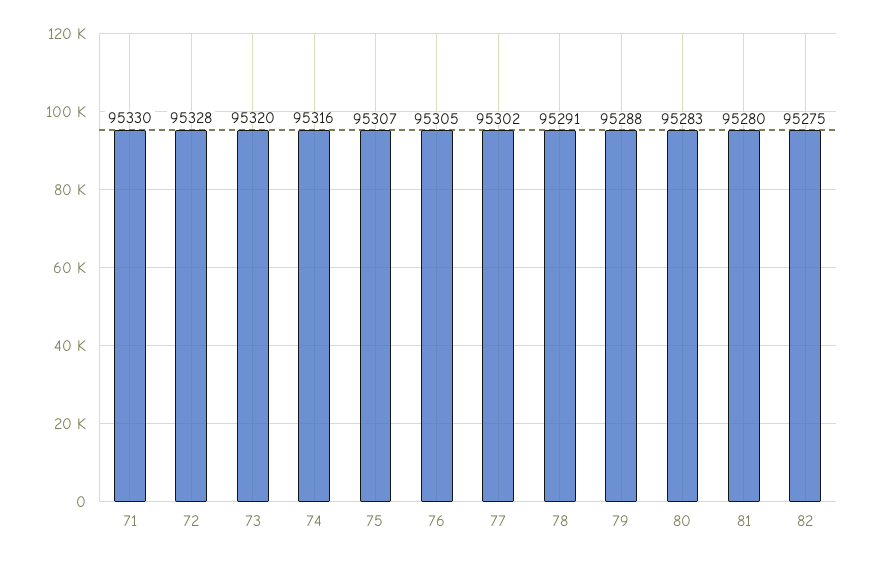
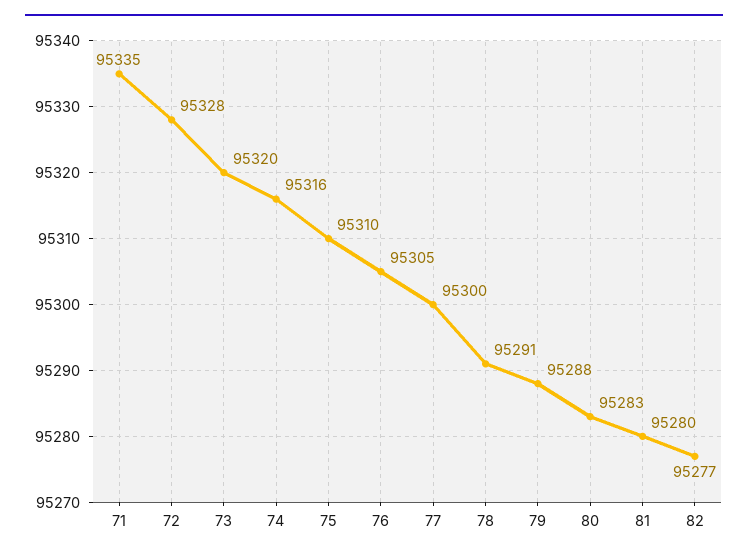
71: 95330 -> 95335
75: 95307 -> 95310
77: 95302 -> 95300
82: 95275 -> 95277

